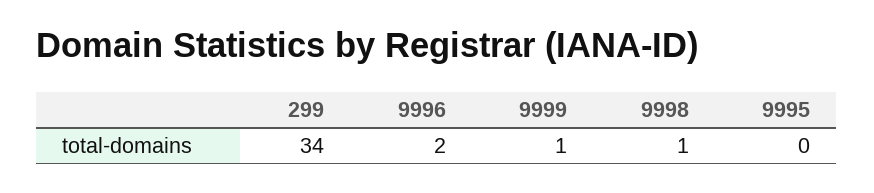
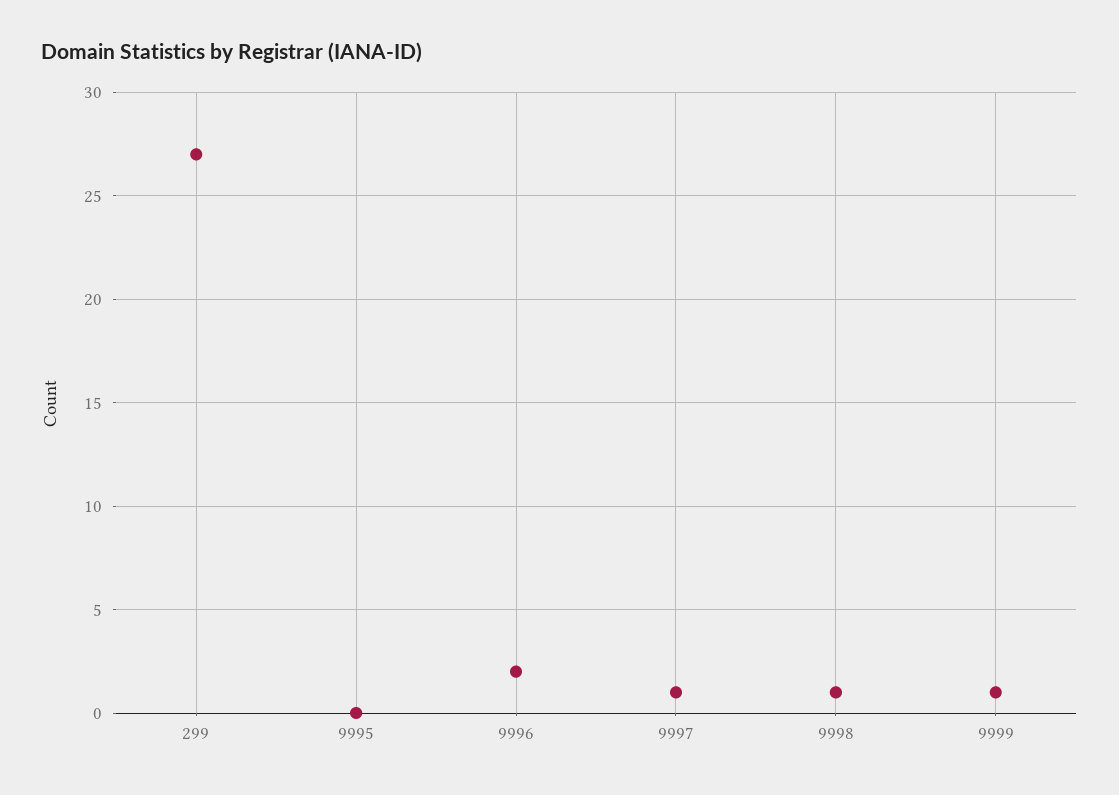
299: 34 -> 27
9997: none -> 1

